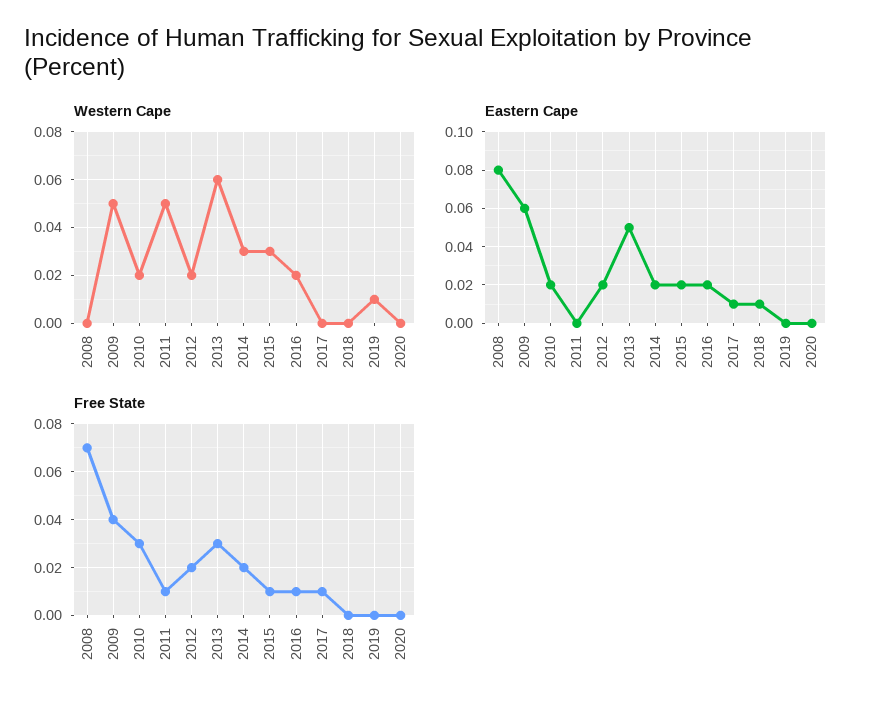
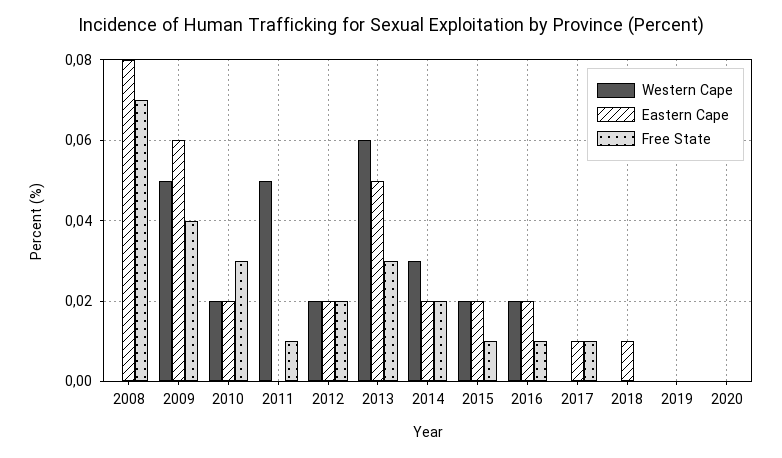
Western Cape, 2015: 0.03 -> 0.02
Western Cape, 2019: 0.01 -> 0

